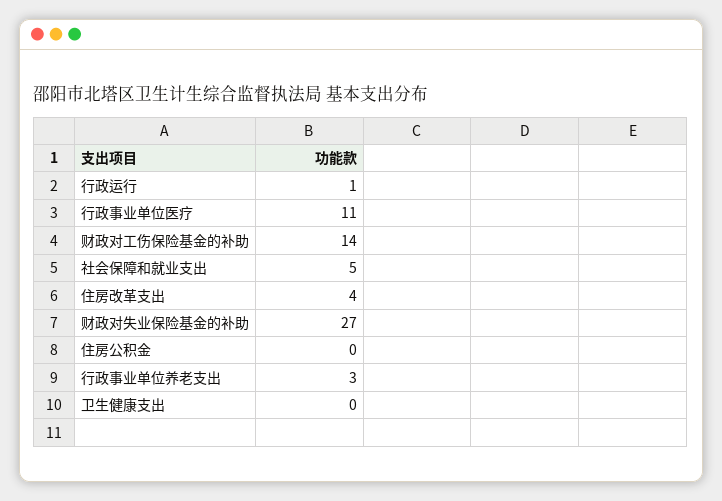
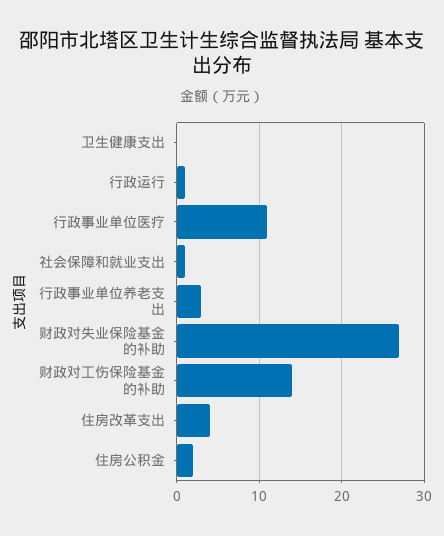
社会保障和就业支出: 5 -> 1
住房公积金: 0 -> 2

